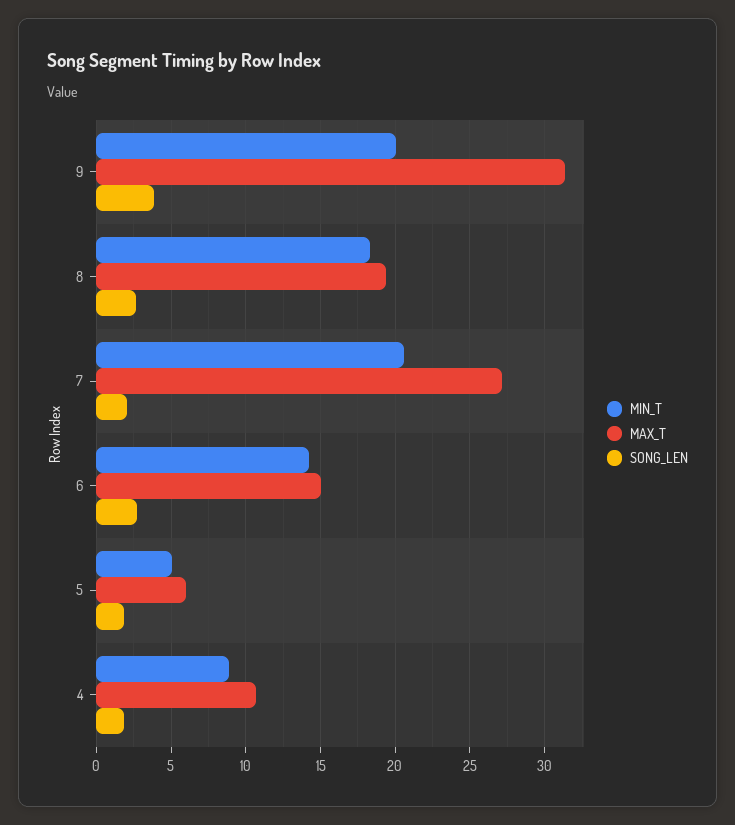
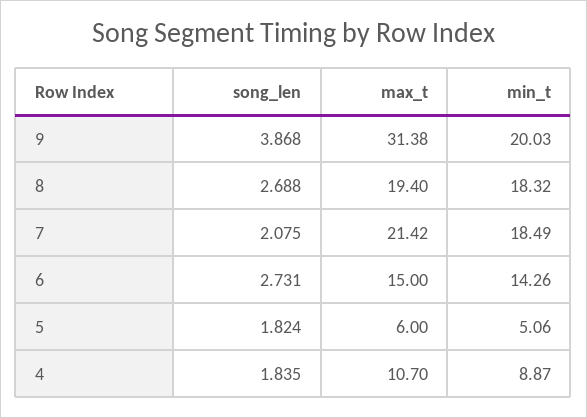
MIN_T, 7: 20.5 -> 18.49
MAX_T, 7: 27 -> 21.42

